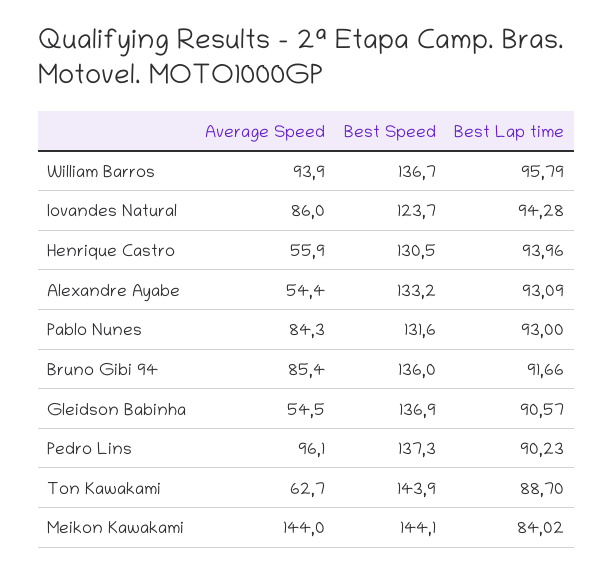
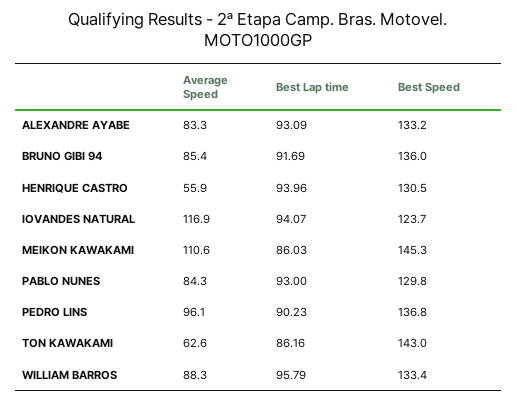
Average Speed, William Barros: 93.9 -> 88.3
Best Speed, William Barros: 136.7 -> 133.4
Average Speed, Iovandes Natural: 86 -> 116.9
Best Lap time, Iovandes Natural: 94.28 -> 94.07
Average Speed, Alexandre Ayabe: 54.4 -> 83.3
Best Speed, Pablo Nunes: 131.6 -> 129.8
Best Lap time, Bruno Gibi 94: 91.66 -> 91.69
Average Speed, Gleidson Babinha: 54.5 -> none
Best Speed, Gleidson Babinha: 136.9 -> none
Best Lap time, Gleidson Babinha: 90.57 -> none
Best Speed, Pedro Lins: 137.3 -> 136.8
Average Speed, Ton Kawakami: 62.7 -> 62.6
Best Speed, Ton Kawakami: 143.9 -> 143
Best Lap time, Ton Kawakami: 88.7 -> 86.16
Average Speed, Meikon Kawakami: 144 -> 110.6
Best Speed, Meikon Kawakami: 144.1 -> 145.3
Best Lap time, Meikon Kawakami: 84.02 -> 86.03

